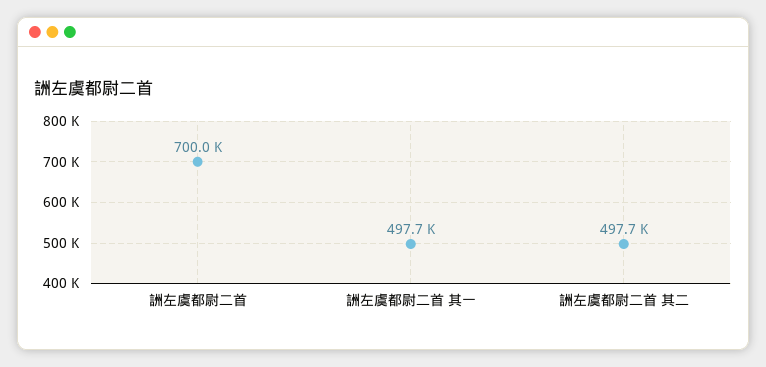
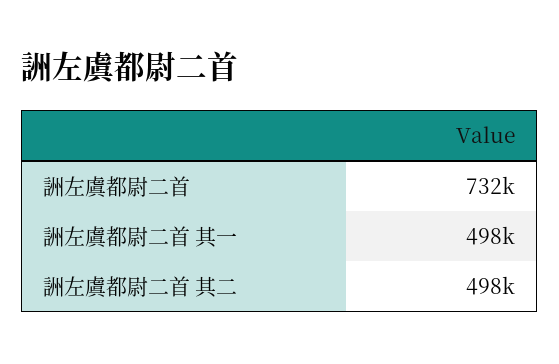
詶左虞都尉二首: 700000 -> 732000

